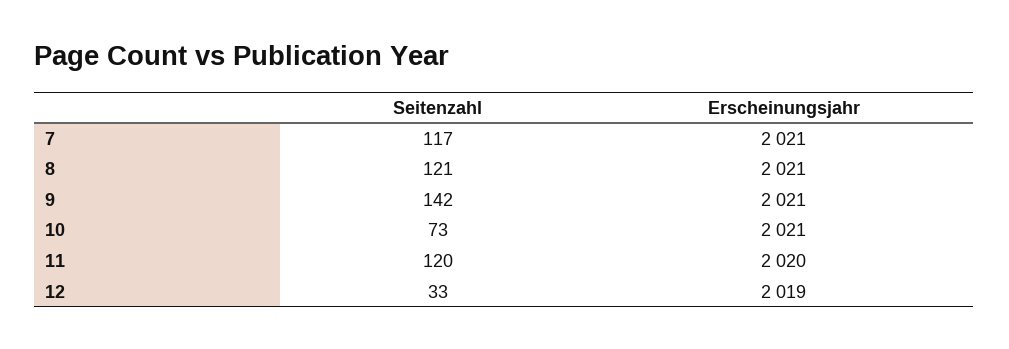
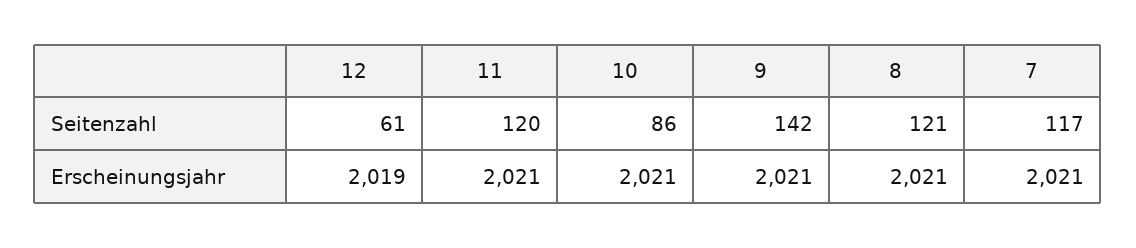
Seitenzahl, 10: 73 -> 86
Erscheinungsjahr, 11: 2020 -> 2021
Seitenzahl, 12: 33 -> 61

